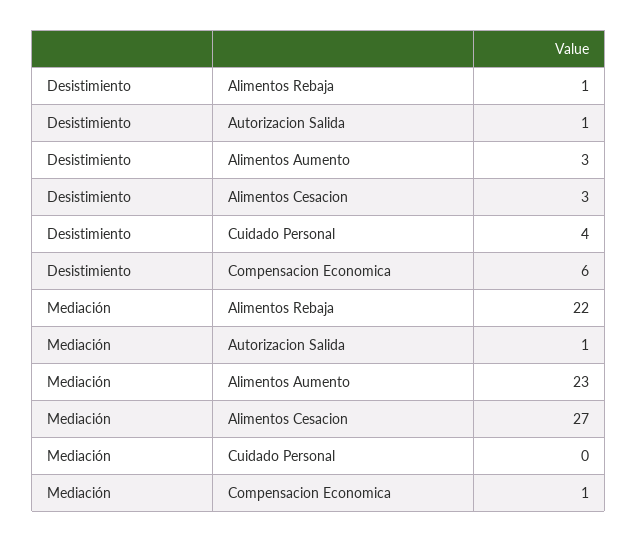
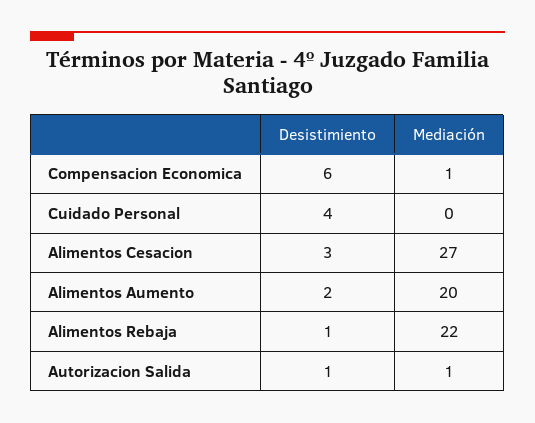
Desistimiento, Alimentos Aumento: 3 -> 2
Mediación, Alimentos Aumento: 23 -> 20

